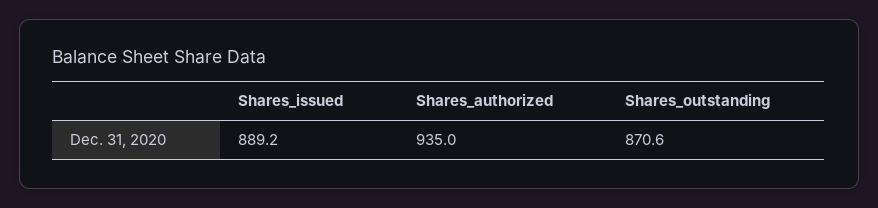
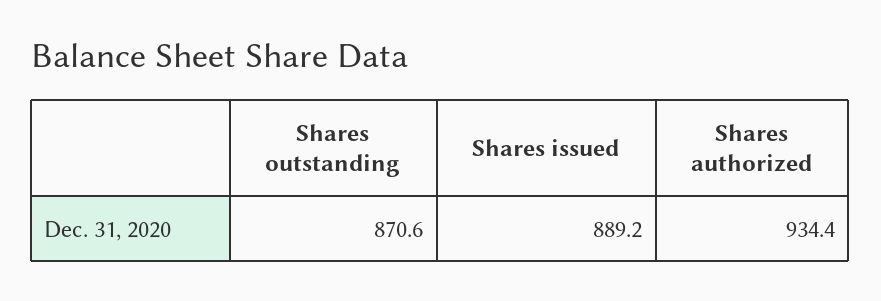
Shares_authorized: 935 -> 934.4

